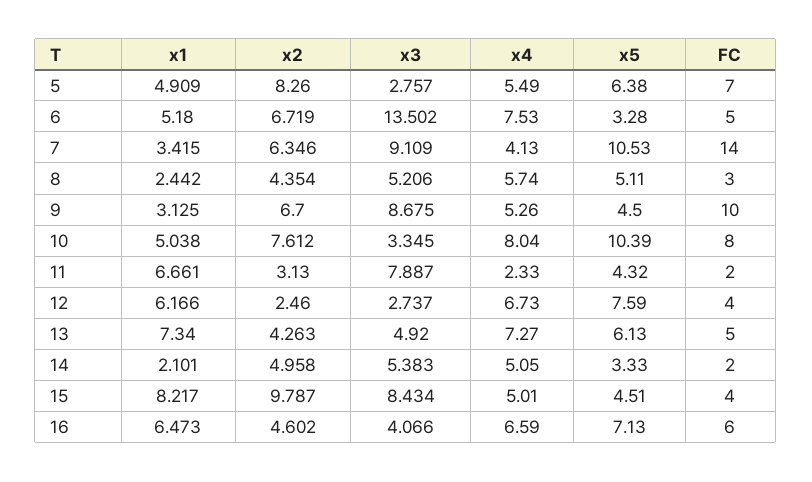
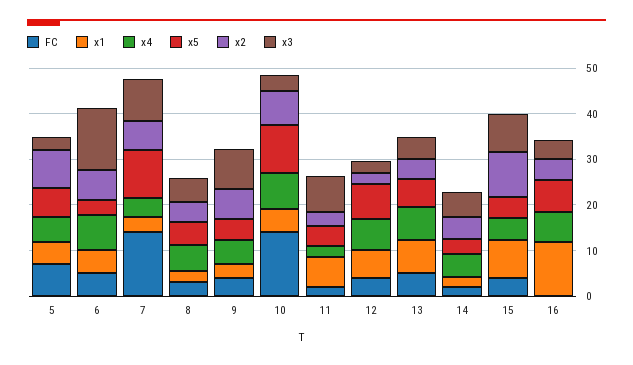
FC, 9: 10 -> 4
FC, 10: 8 -> 14
x1, 16: 6.473 -> 12
FC, 16: 6 -> 0

